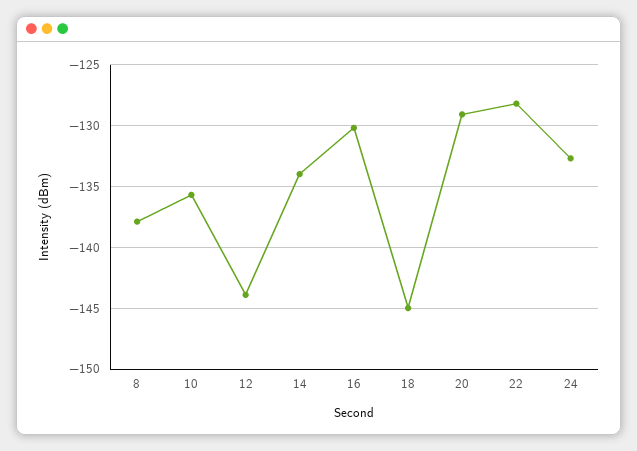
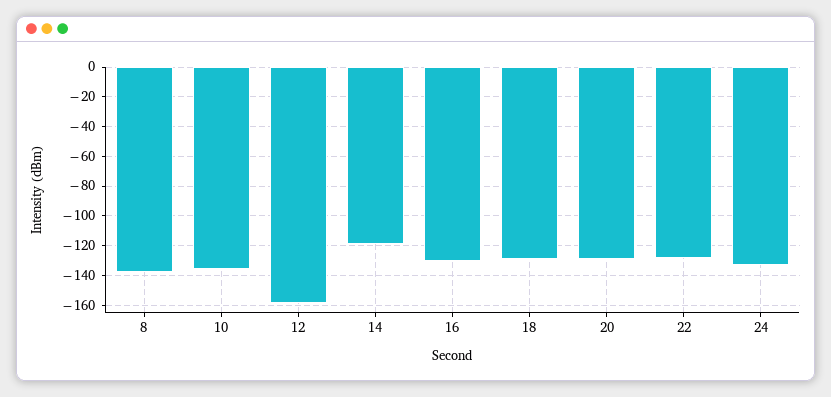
12: -144 -> -160
14: -134 -> -120
18: -145 -> -130

